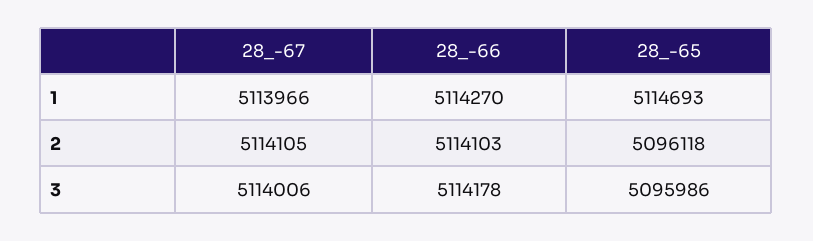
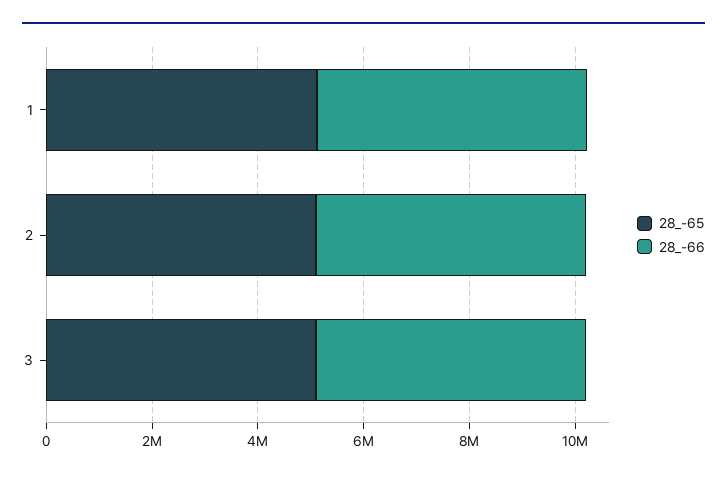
28_-67, 1: 5113966 -> none
28_-67, 2: 5114105 -> none
28_-67, 3: 5114006 -> none

